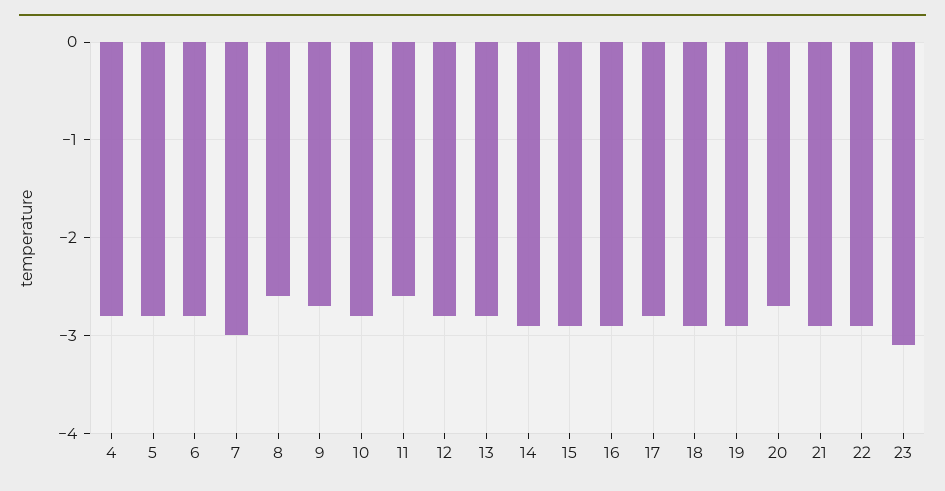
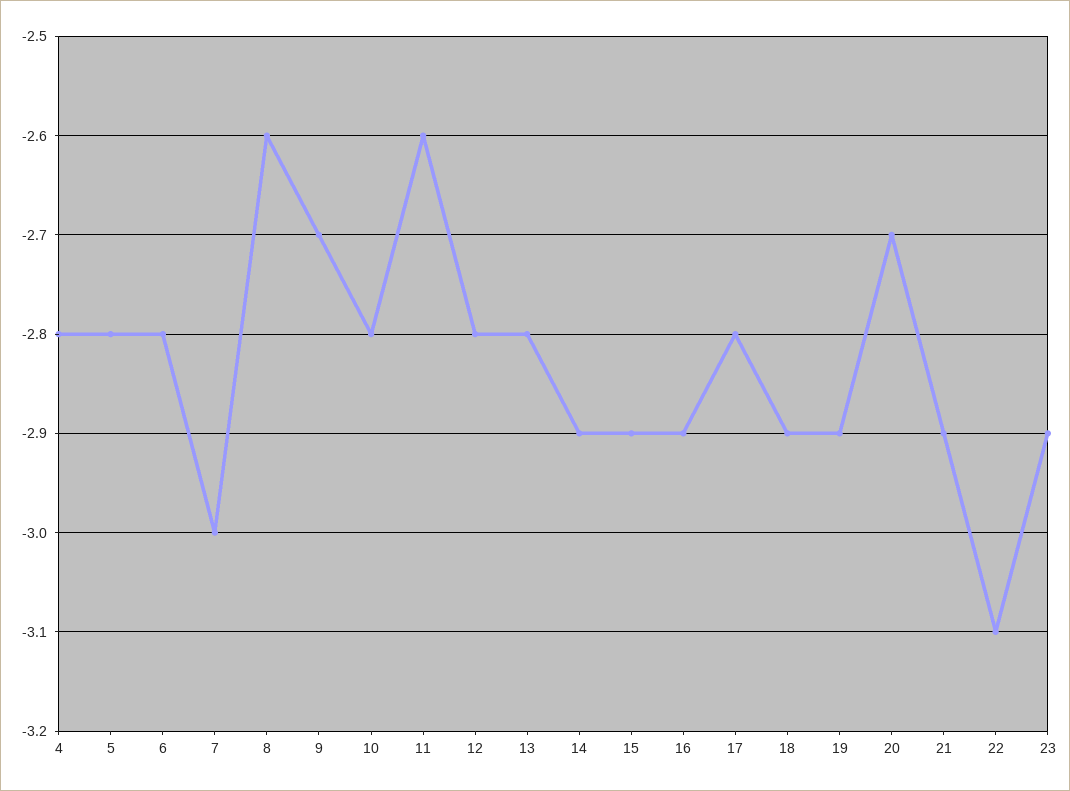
22: -2.9 -> -3.1
23: -3.1 -> -2.9

